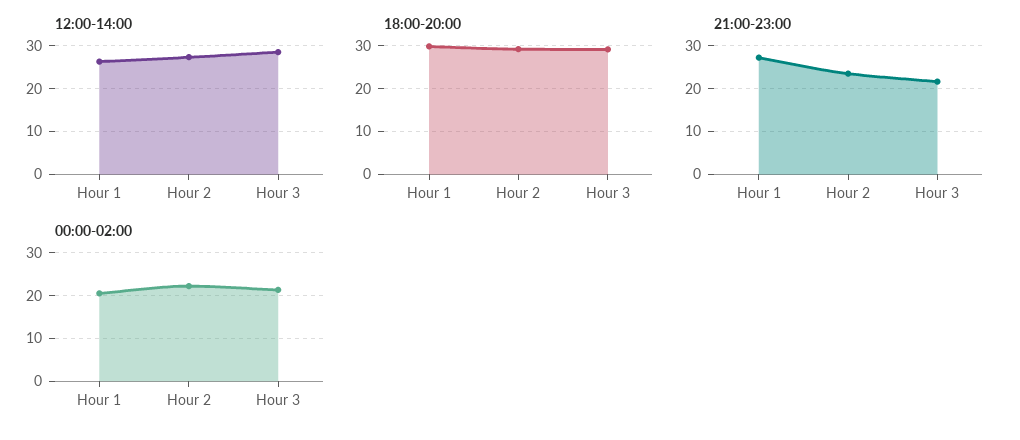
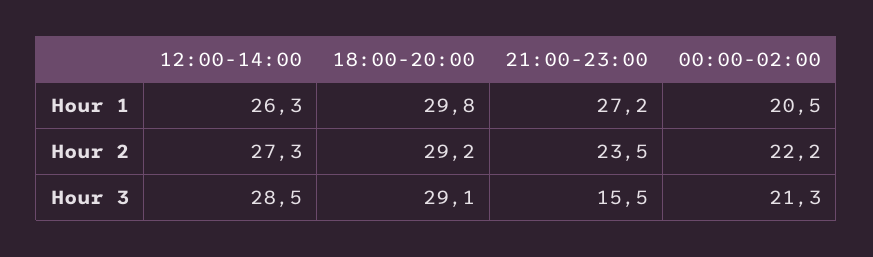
21:00-23:00, Hour 3: 22 -> 15.5

